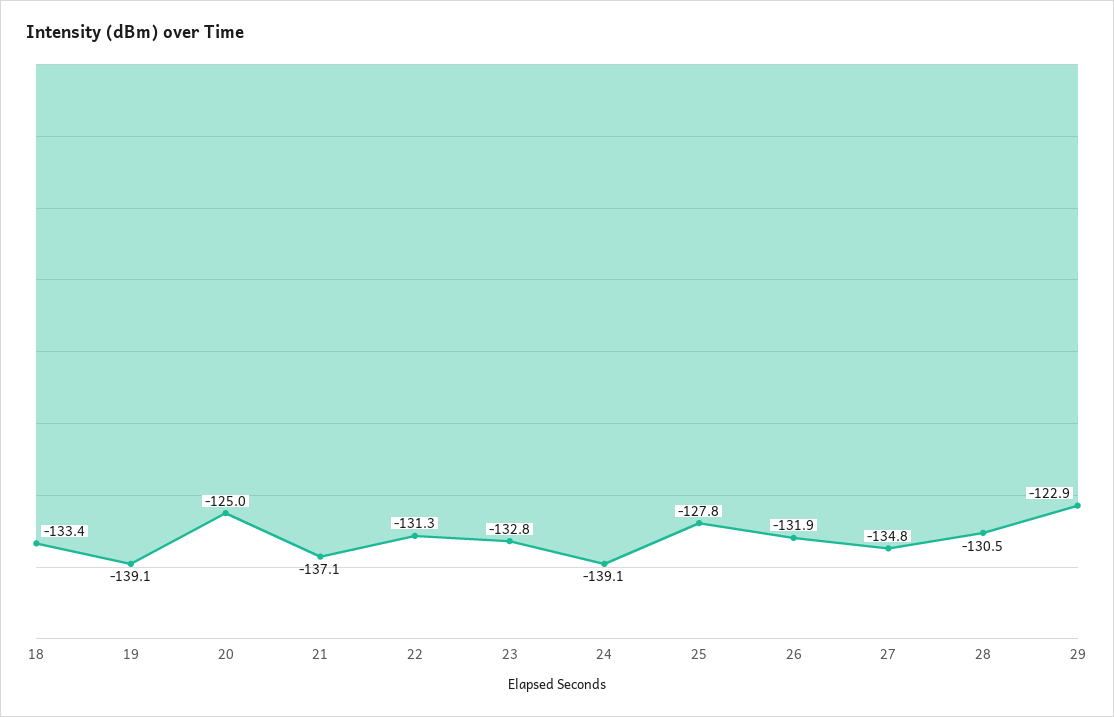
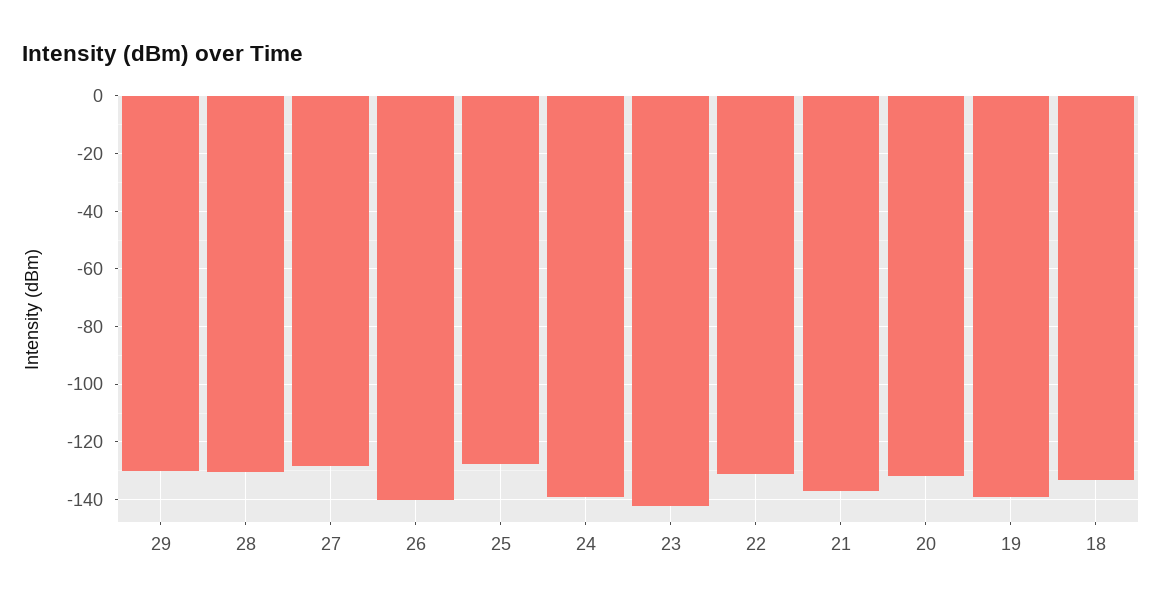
20: -125 -> -132.5
23: -132.8 -> -142.5
26: -131.9 -> -140
27: -134.8 -> -127.5
29: -122.9 -> -130

